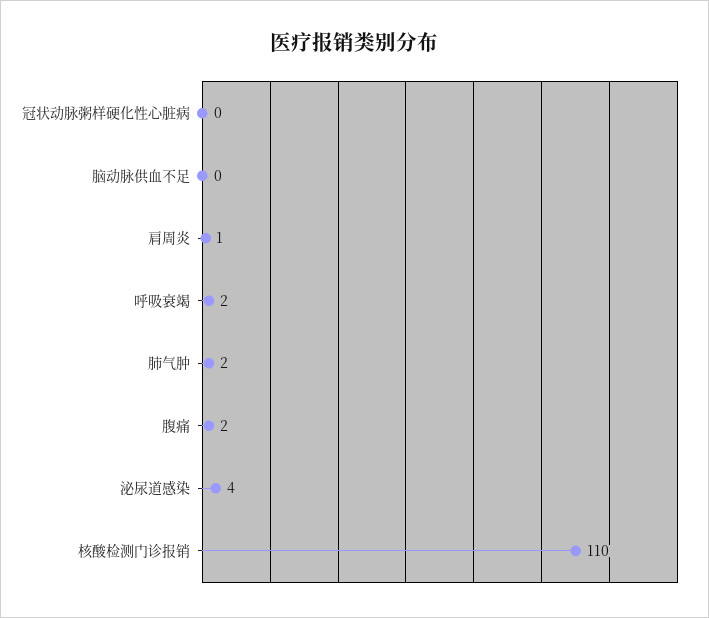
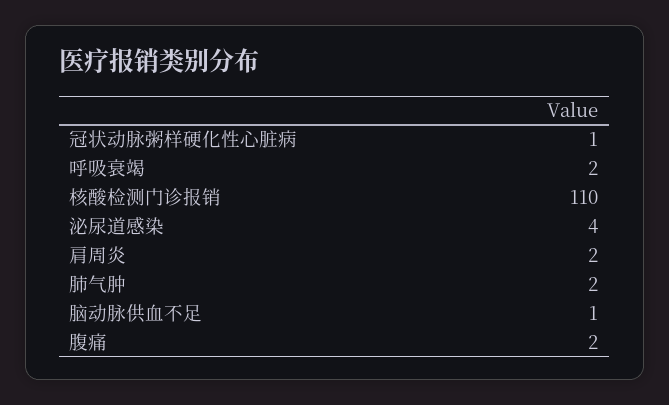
冠状动脉粥样硬化性心脏病: 0 -> 1
脑动脉供血不足: 0 -> 1
肩周炎: 1 -> 2

